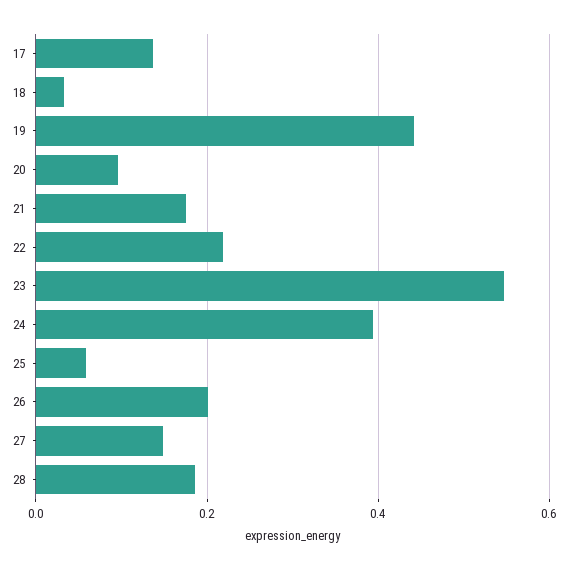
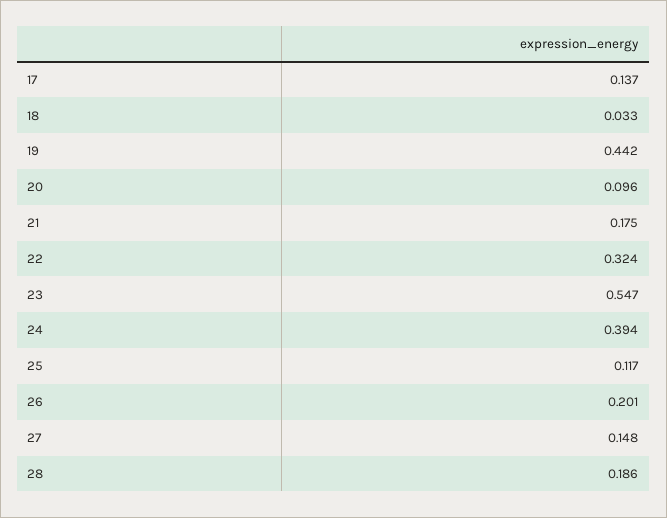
22: 0.22 -> 0.324
25: 0.06 -> 0.117

